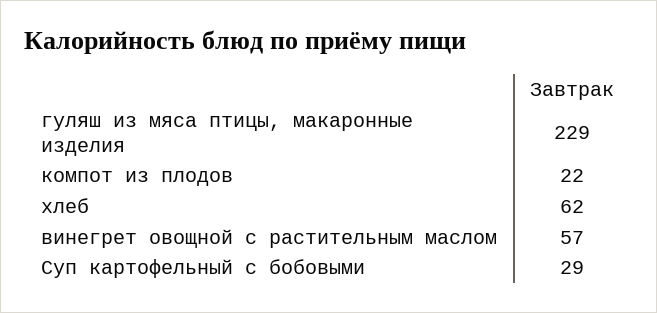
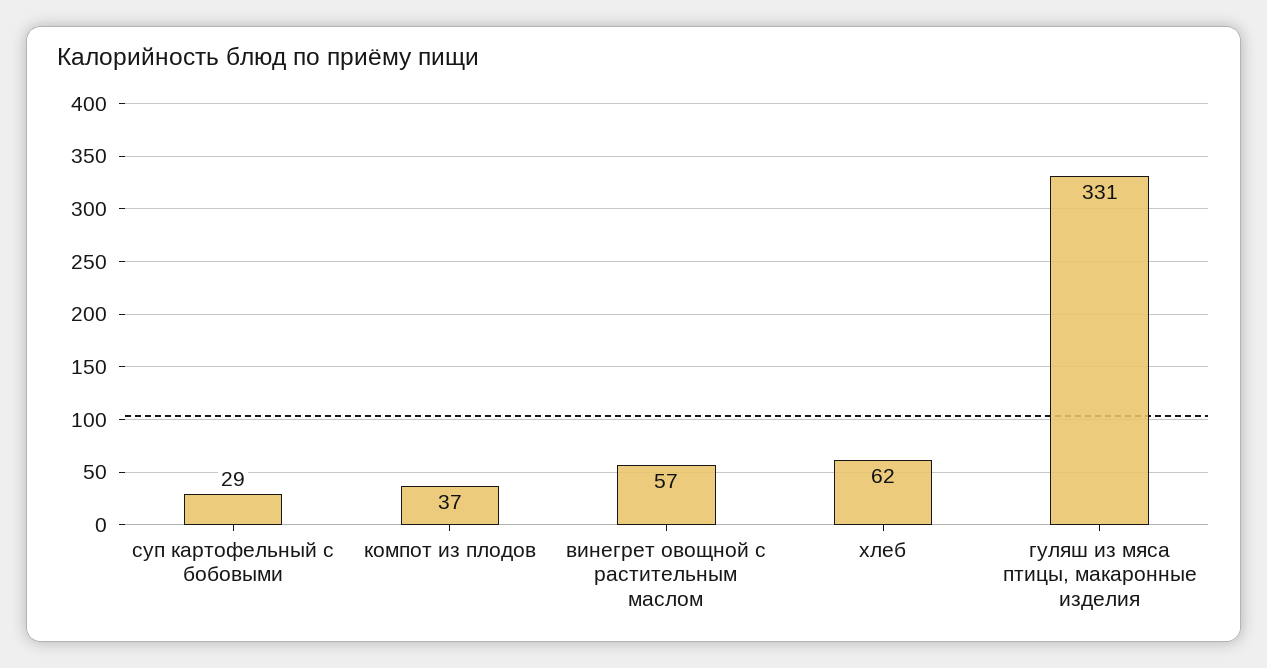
гуляш из мяса птицы, макаронные изделия: 229 -> 331
компот из плодов: 22 -> 37

